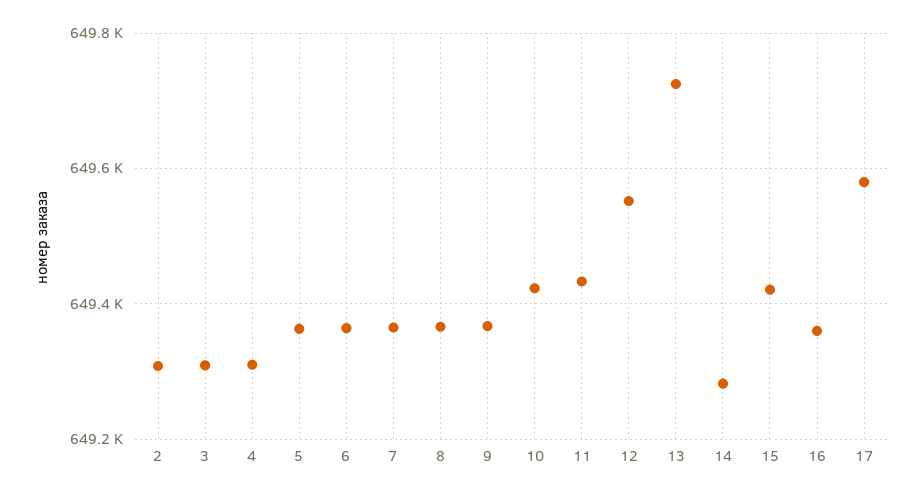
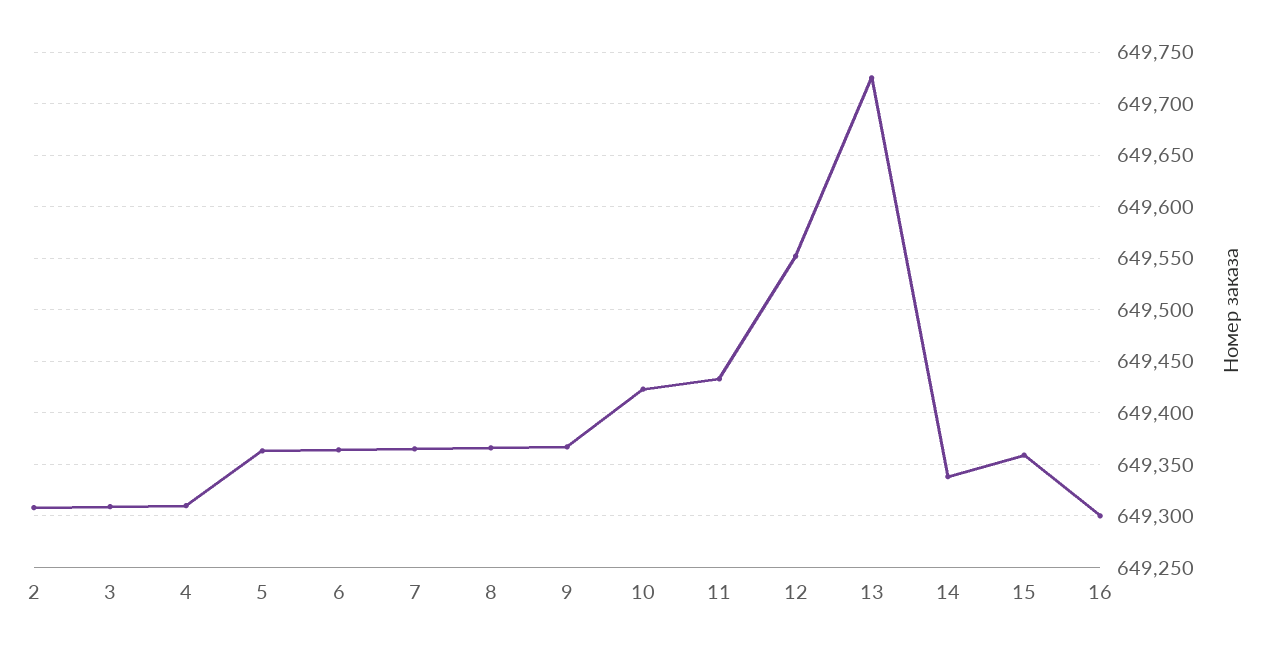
14: 649280 -> 649340
15: 649420 -> 649360
16: 649360 -> 649300
17: 649580 -> none

